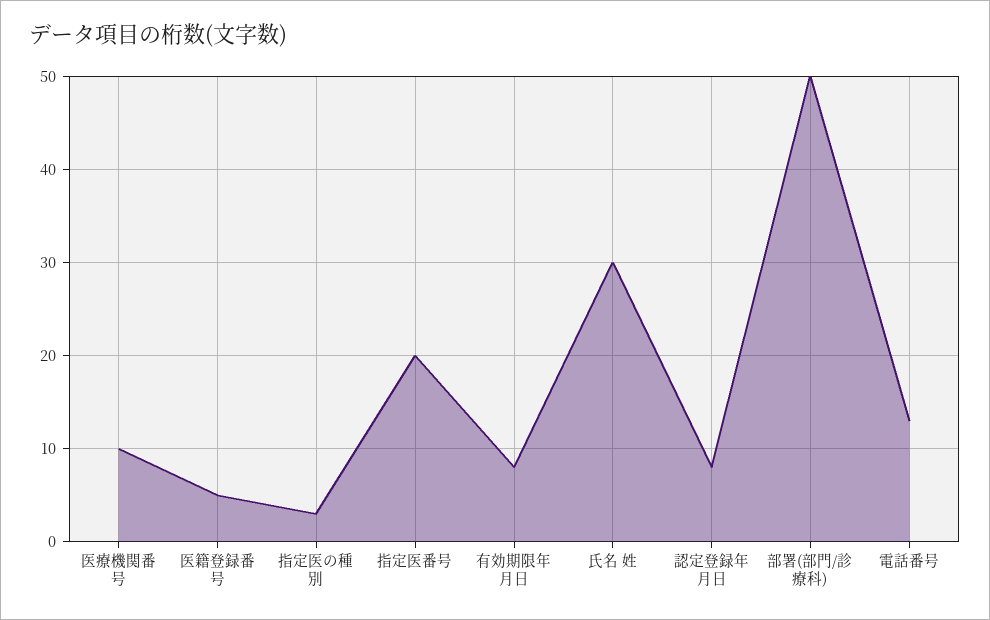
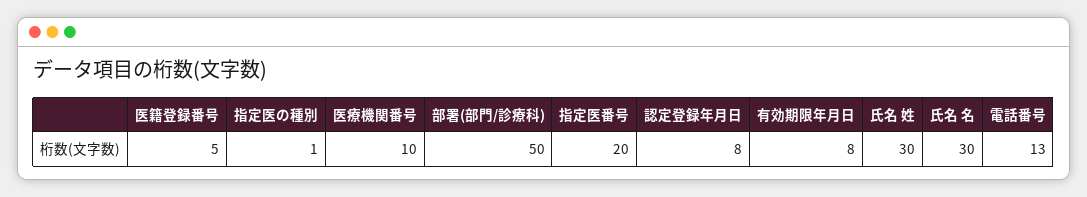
指定医の種別: 3 -> 1
氏名 名: none -> 30

